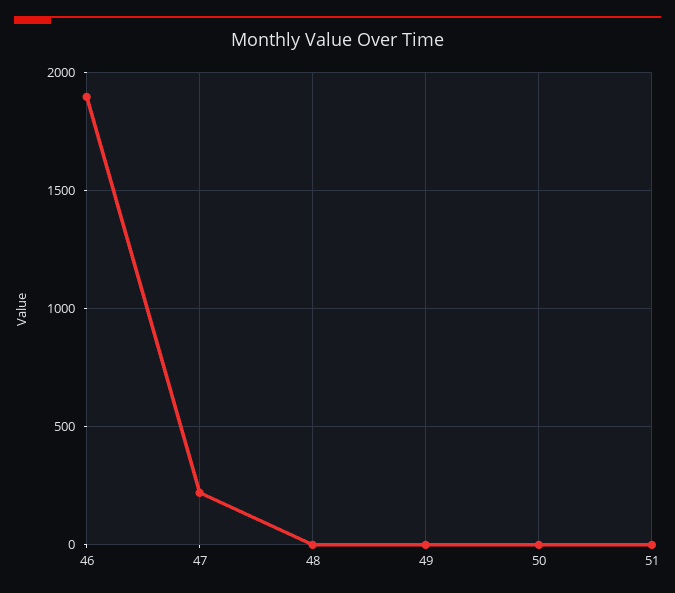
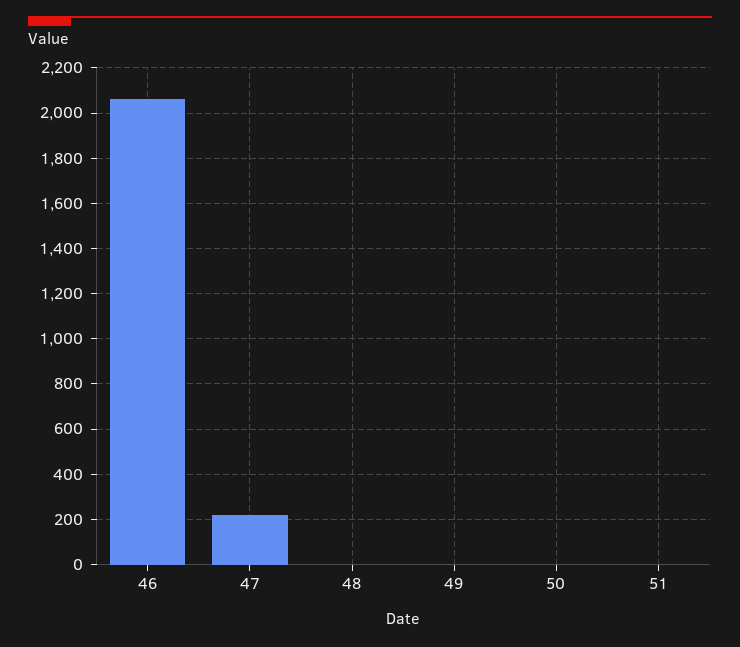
46: 1900 -> 2050

